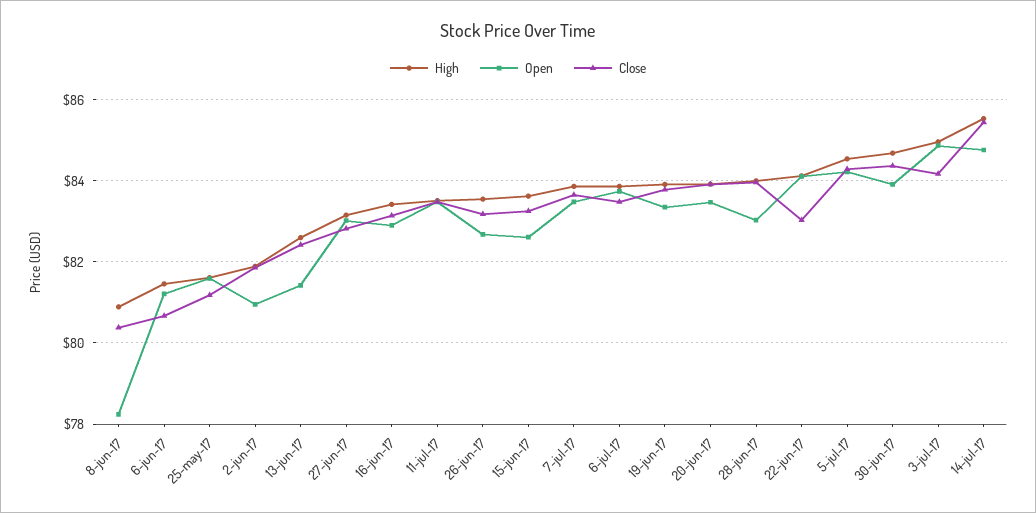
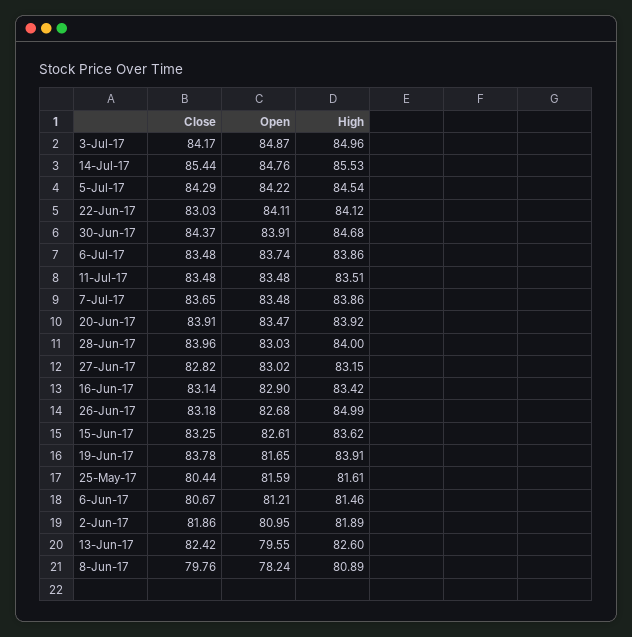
Close, 8-jun-17: 80.4 -> 79.76
Close, 25-may-17: 81.2 -> 80.44
Open, 13-jun-17: 81.4 -> 79.55
High, 26-jun-17: 83.6 -> 84.99
Open, 19-jun-17: 83.4 -> 81.65

